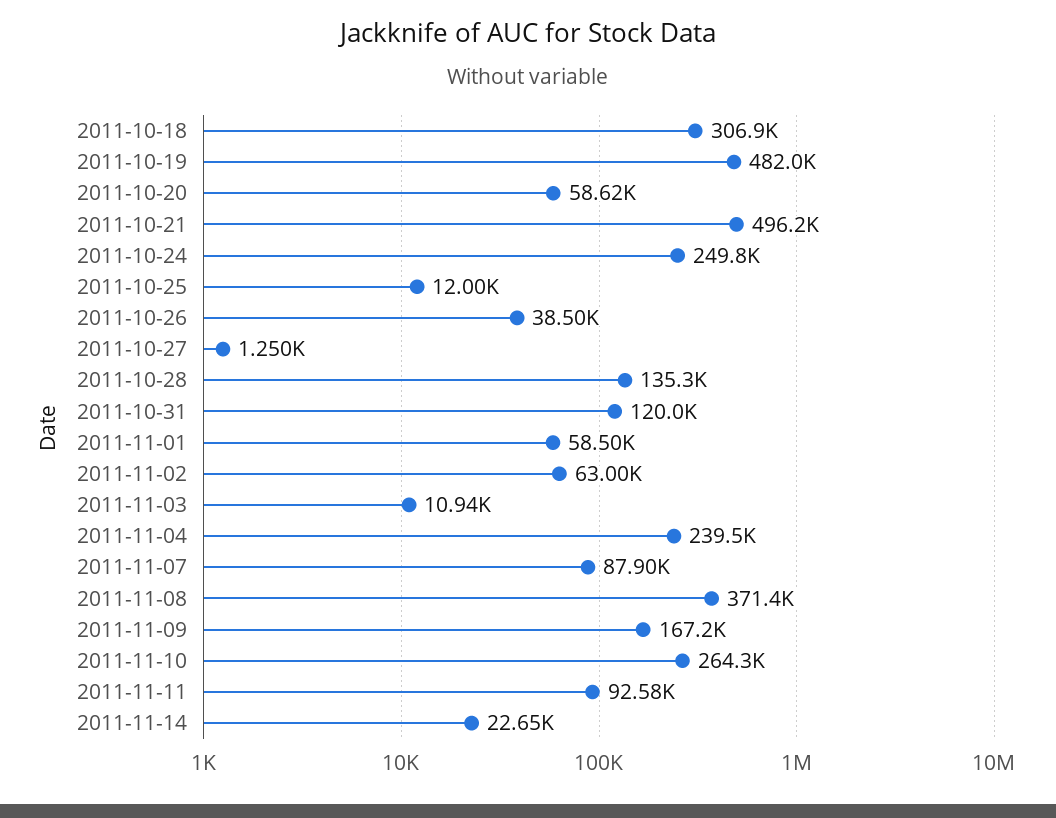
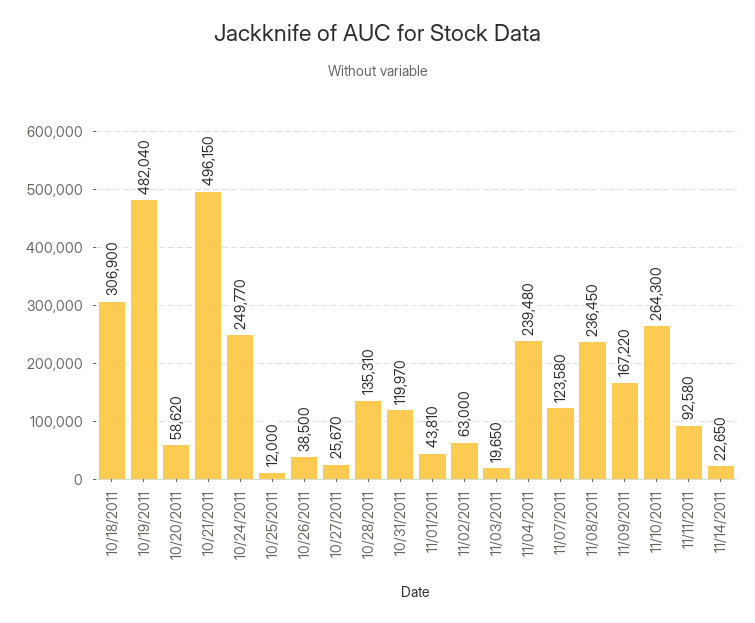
2011-10-27: 1250 -> 25670
2011-11-01: 58500 -> 43810
2011-11-03: 10940 -> 19650
2011-11-07: 87900 -> 123580
2011-11-08: 371400 -> 236450

